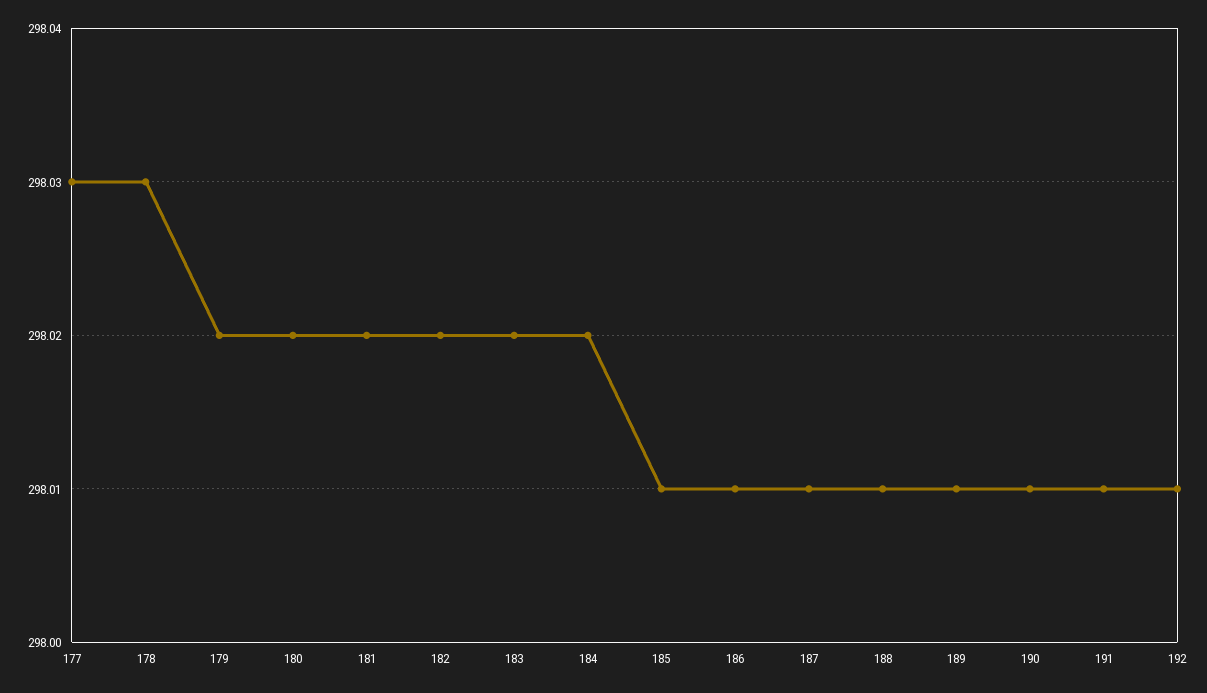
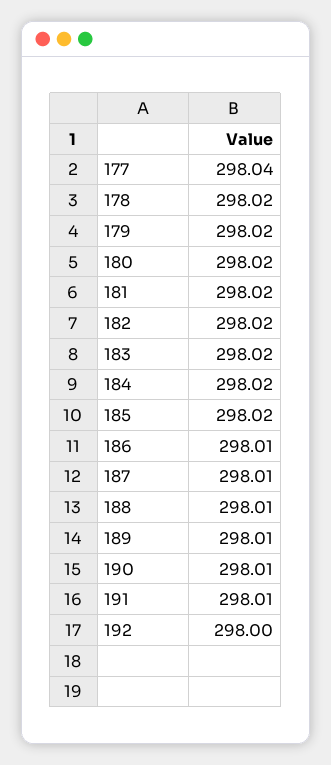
177: 298.03 -> 298.04
178: 298.03 -> 298.02
185: 298.01 -> 298.02
192: 298.01 -> 298

